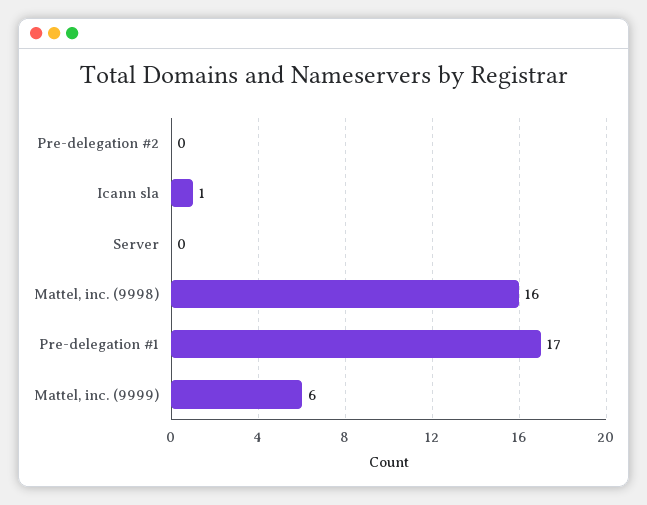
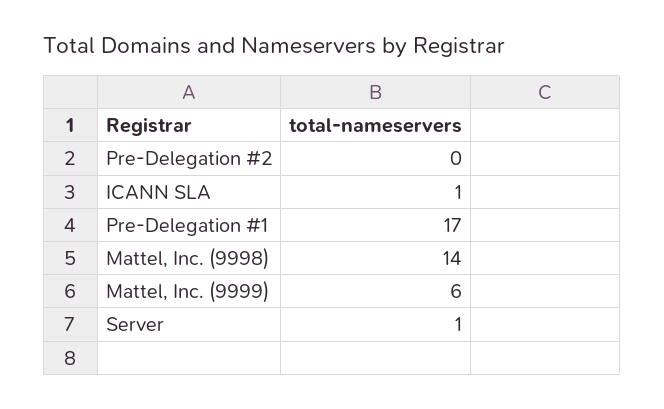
Server: 0 -> 1
Mattel, inc. (9998): 16 -> 14

